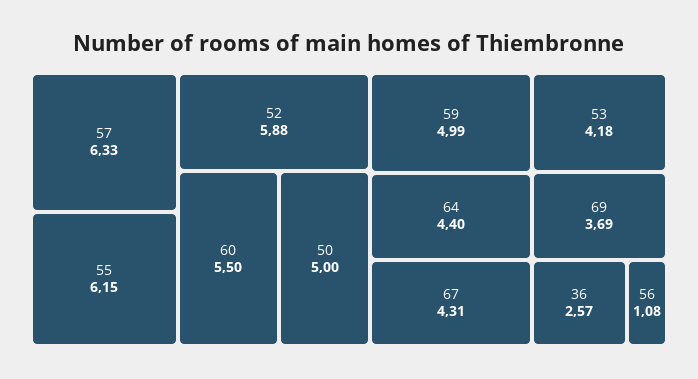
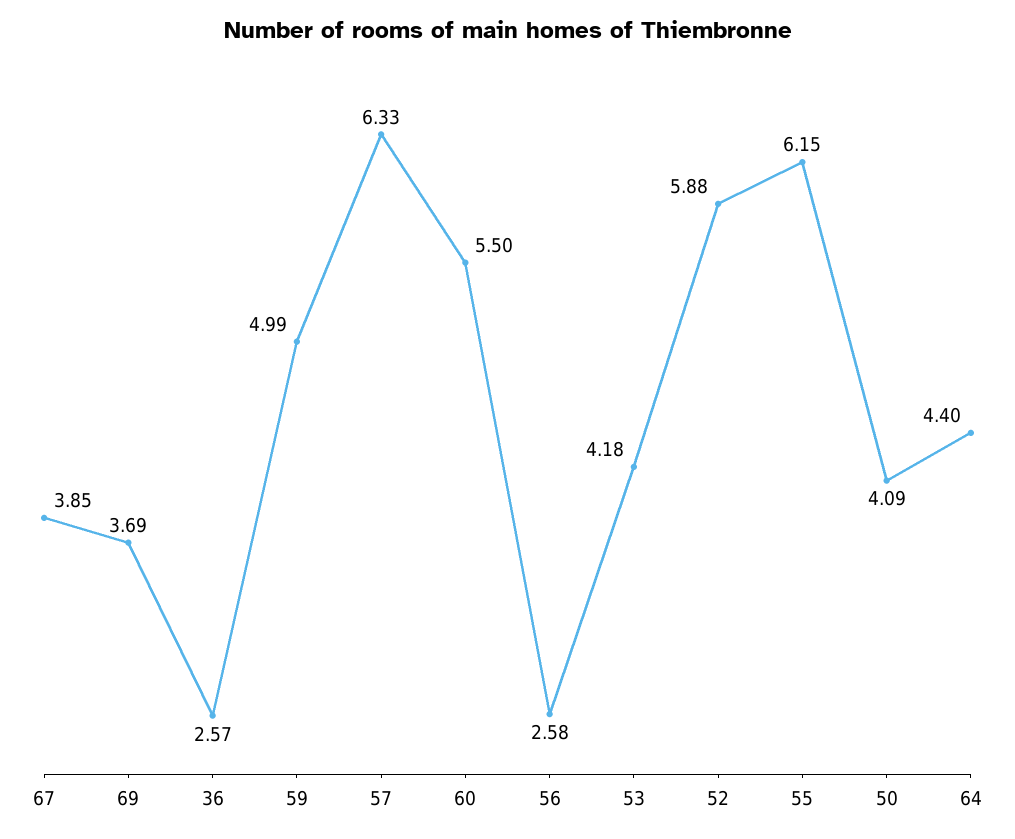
50: 5 -> 4.09
67: 4.31 -> 3.85
56: 1.08 -> 2.58

